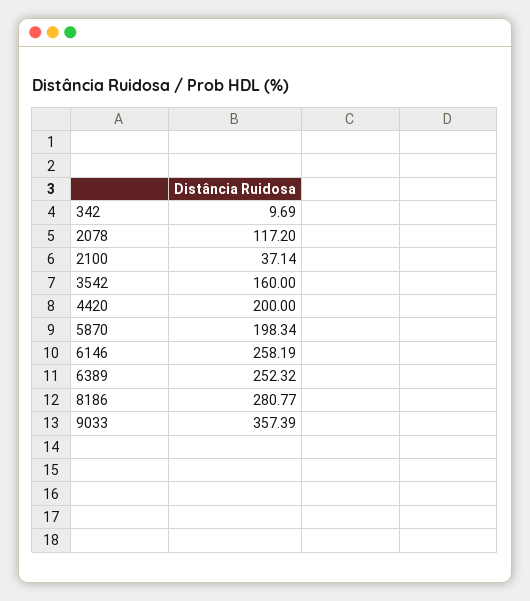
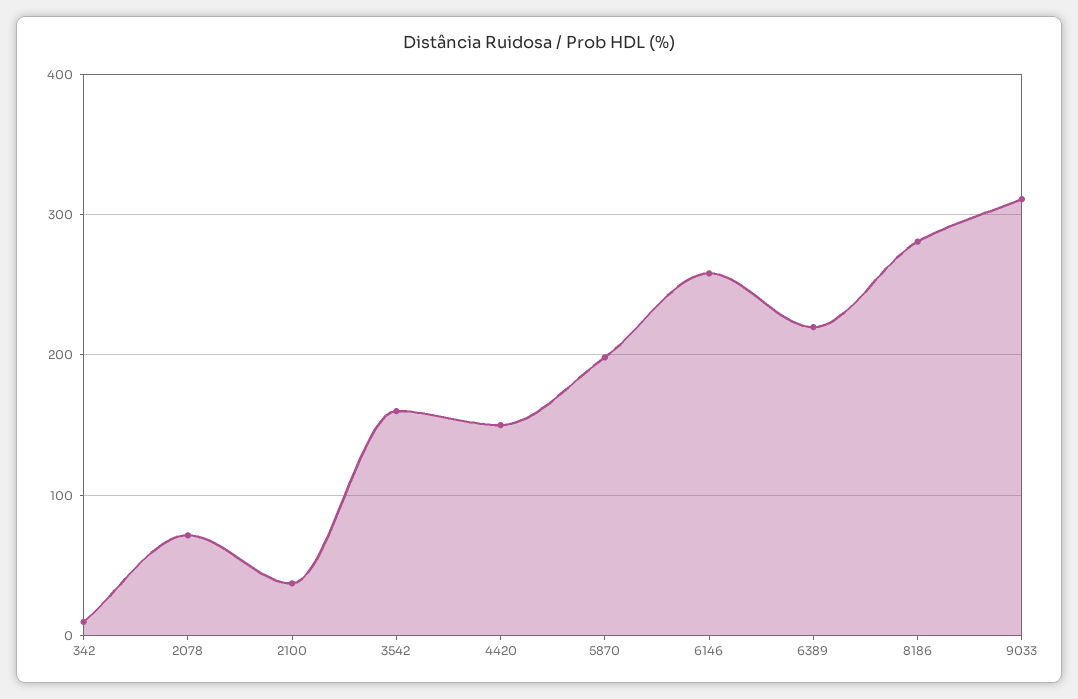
2078: 117.2 -> 70
4420: 200 -> 150
6389: 252.32 -> 220
9033: 357.39 -> 310

